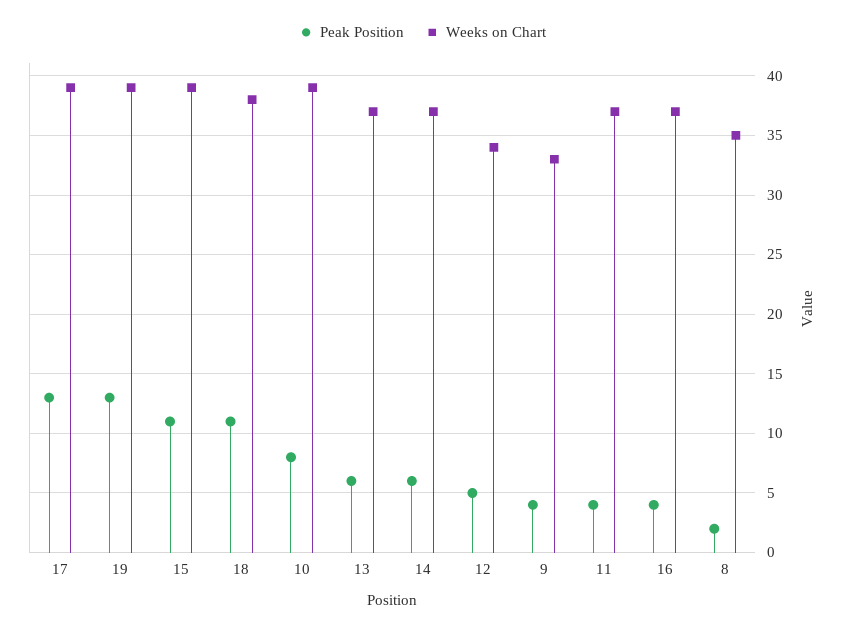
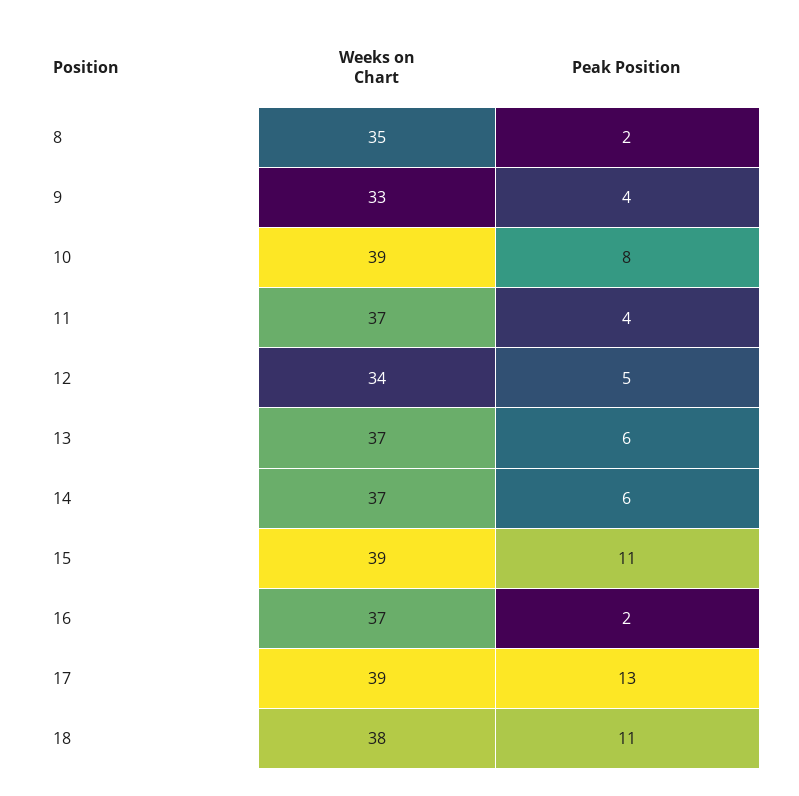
Peak Position, 19: 13 -> none
Weeks on Chart, 19: 39 -> none
Peak Position, 16: 4 -> 2

